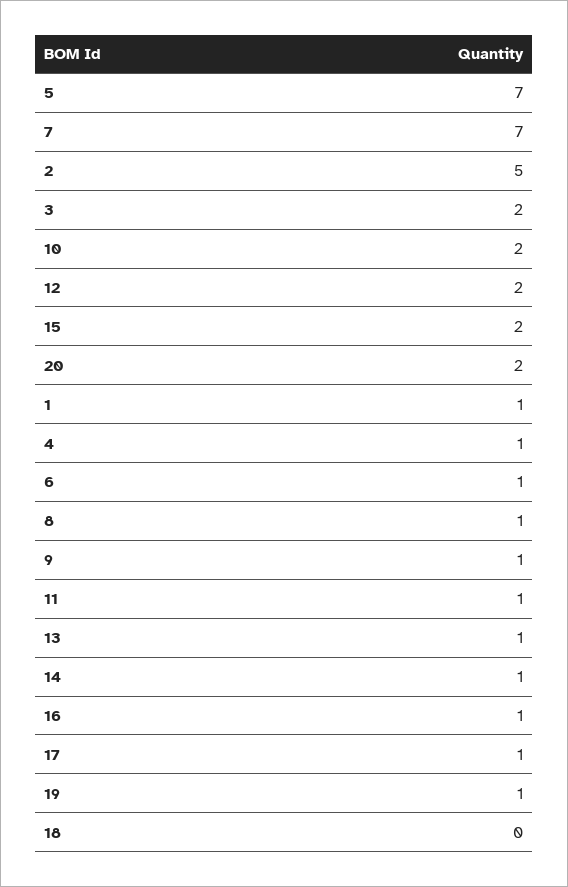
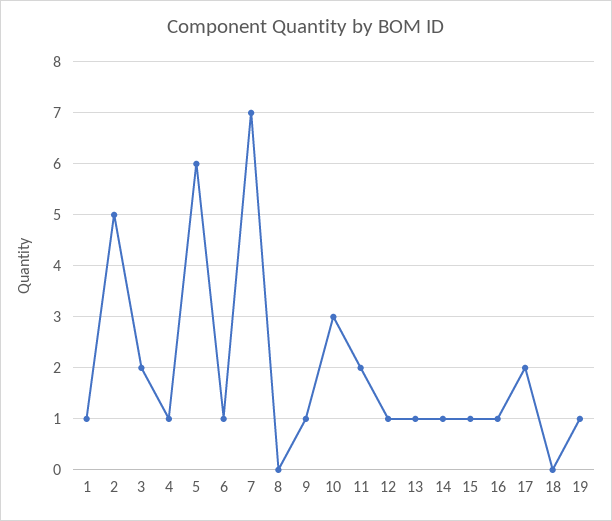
5: 7 -> 6
10: 2 -> 3
12: 2 -> 1
15: 2 -> 1
20: 2 -> none
8: 1 -> 0
11: 1 -> 2
17: 1 -> 2

